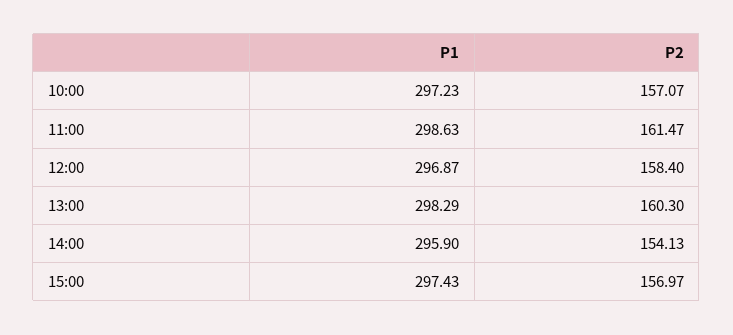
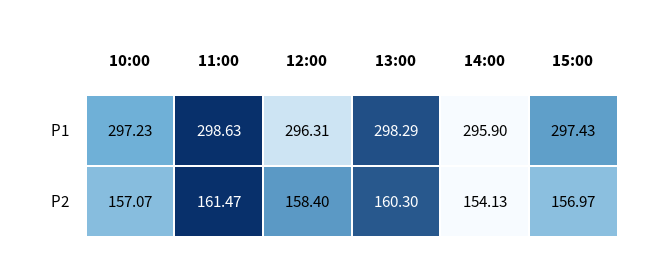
P1, 12:00: 296.87 -> 296.31

